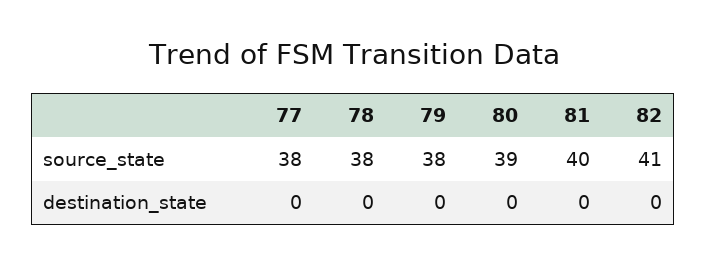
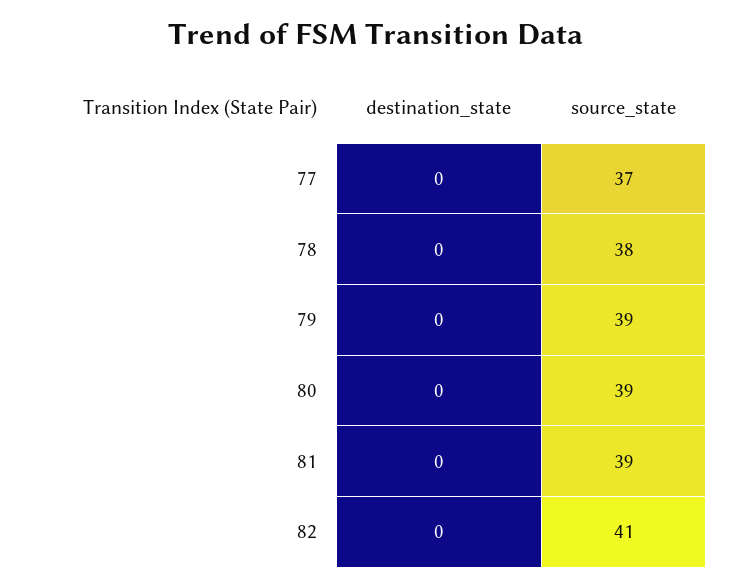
77, source_state: 38 -> 37
79, source_state: 38 -> 39
81, source_state: 40 -> 39

